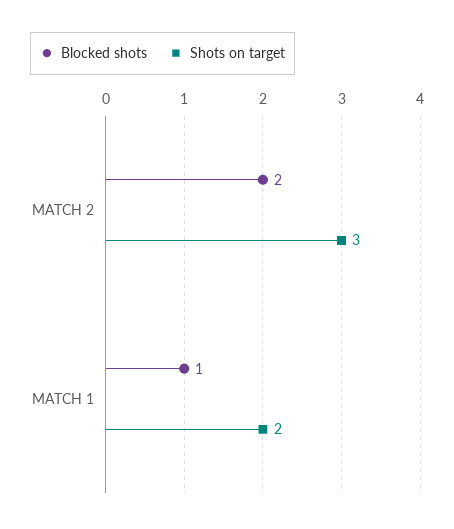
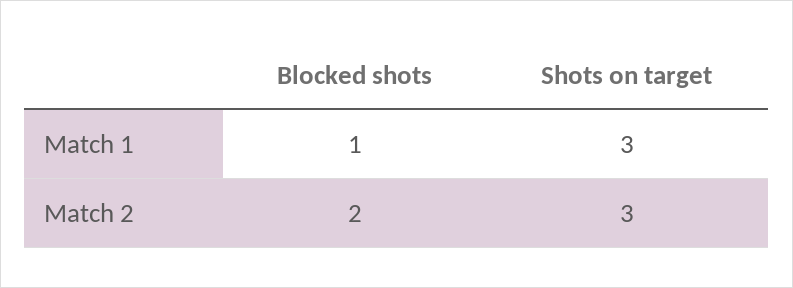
Shots on target, MATCH 1: 2 -> 3

